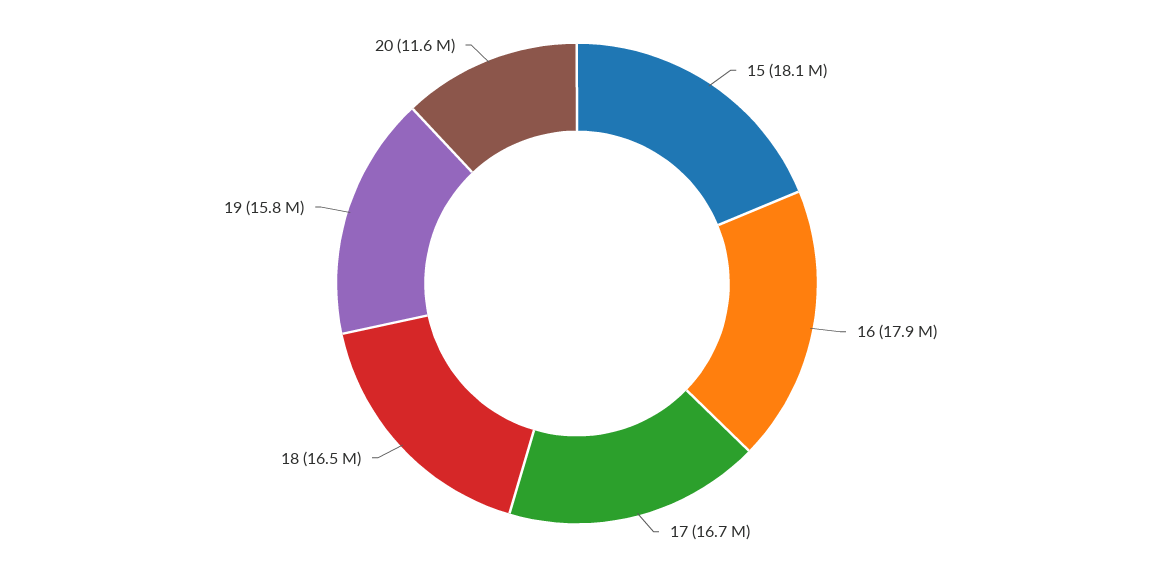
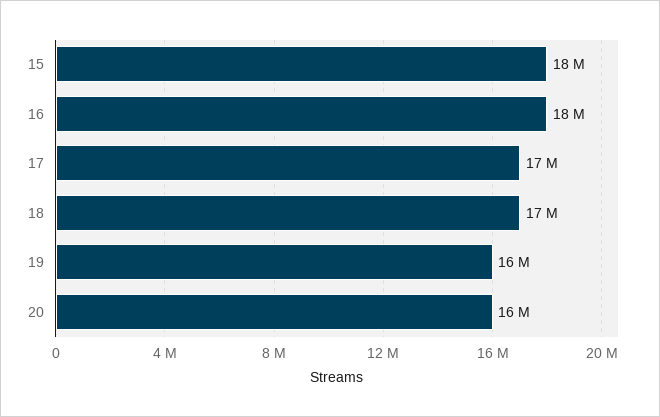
20: 11600000 -> 16000000

